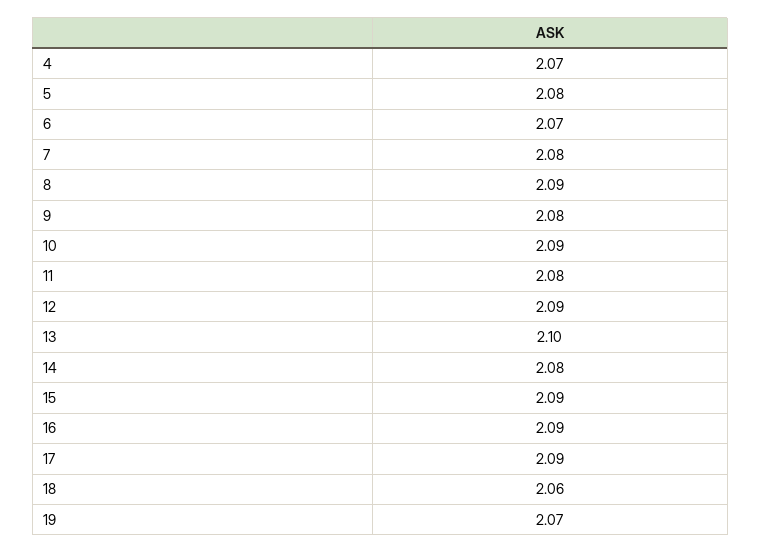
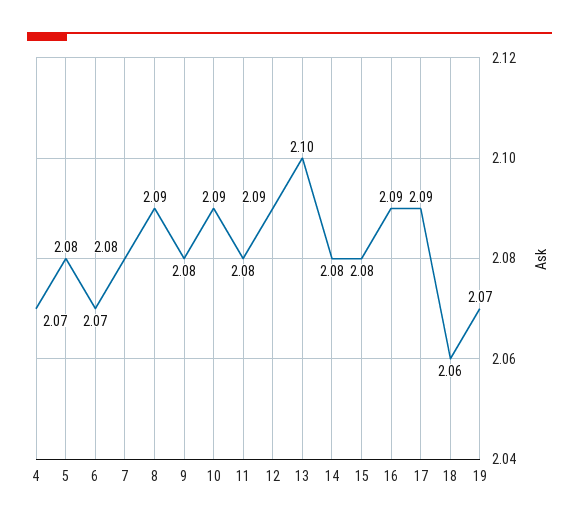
15: 2.09 -> 2.08

